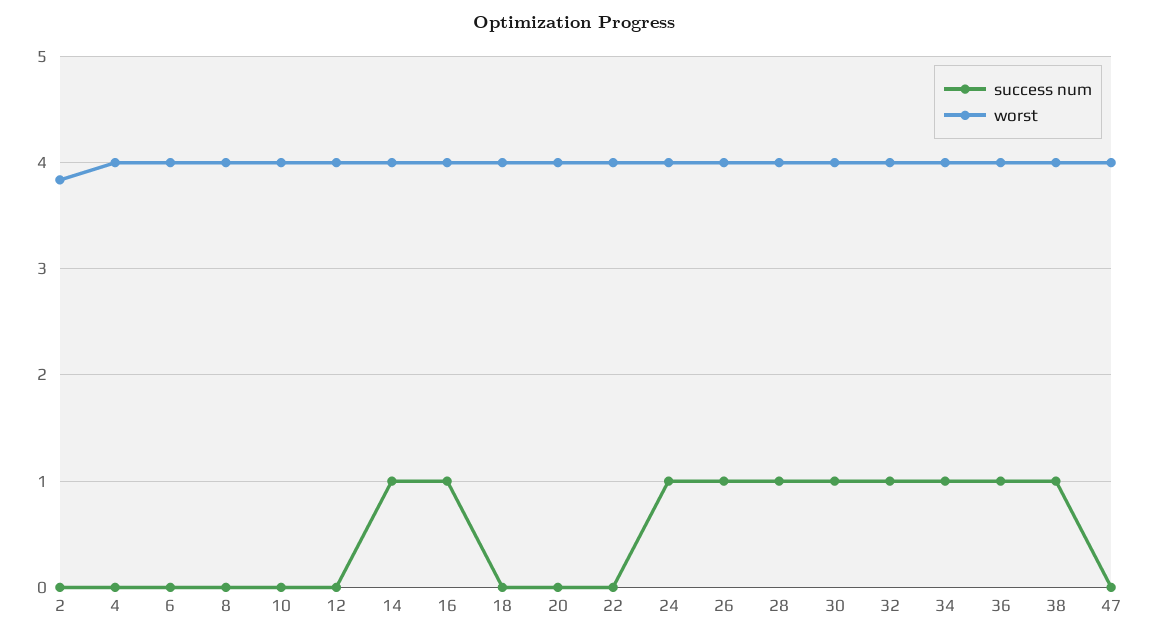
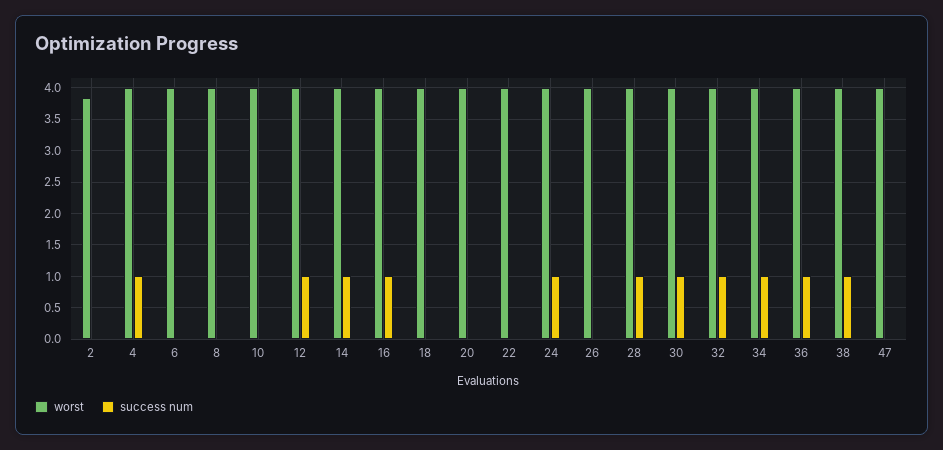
success num, 4: 0 -> 1
success num, 12: 0 -> 1
success num, 26: 1 -> 0

